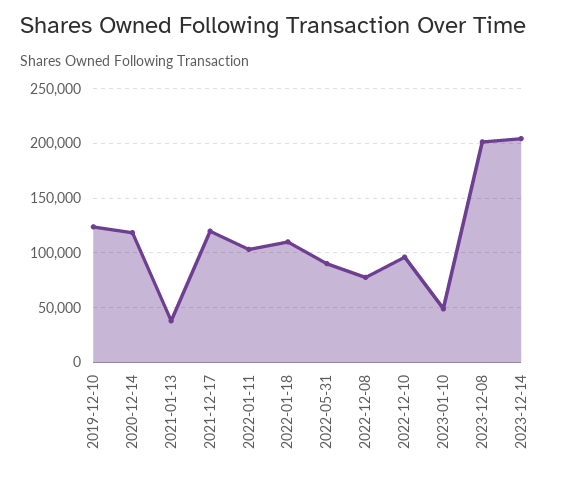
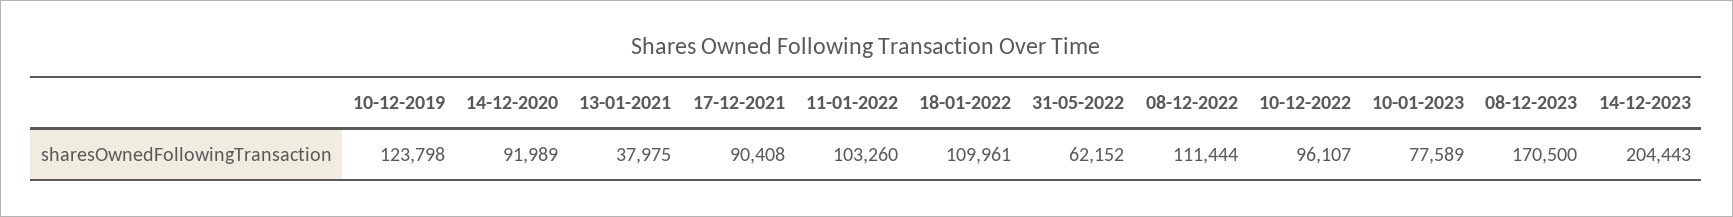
2020-12-14: 120000 -> 91989
2021-12-17: 120000 -> 90408
2022-05-31: 90000 -> 62152
2022-12-08: 80000 -> 111444
2023-01-10: 50000 -> 77589
2023-12-08: 200000 -> 170500

